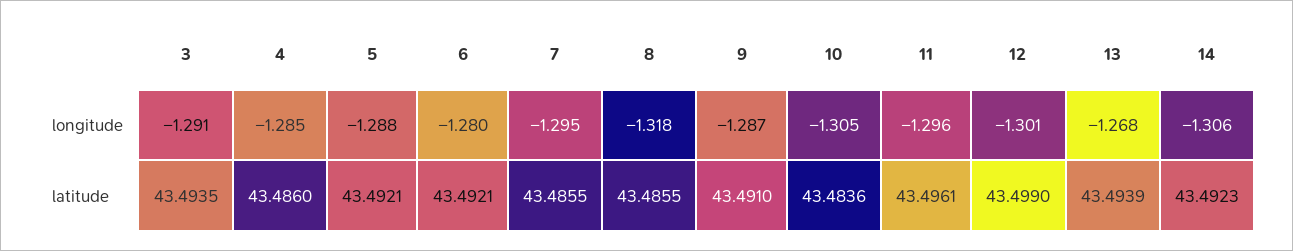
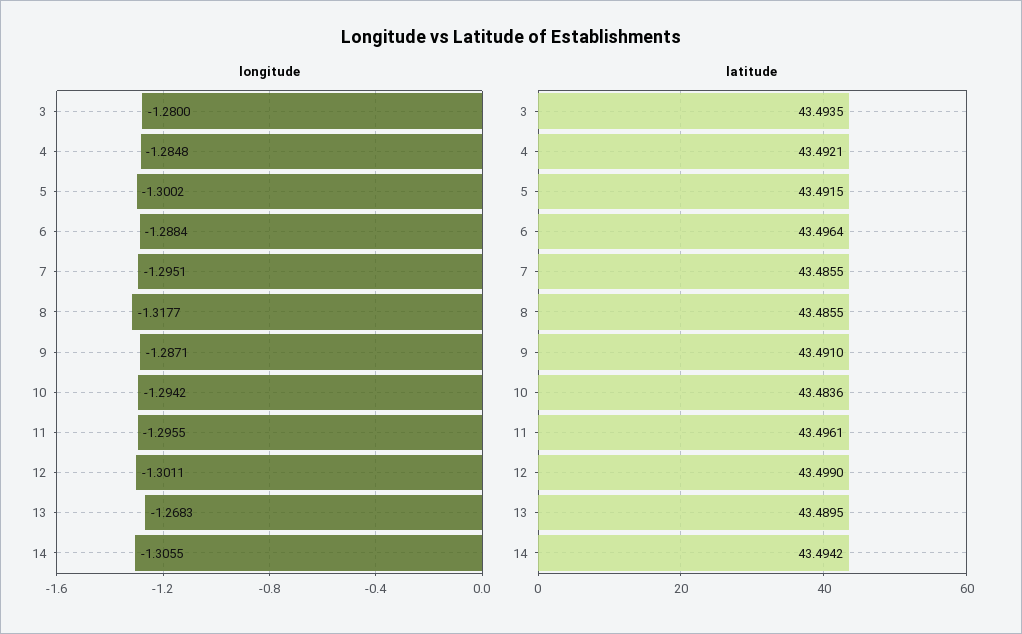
longitude, 3: -1.291 -> -1.28
longitude, 5: -1.288 -> -1.3002
longitude, 6: -1.28 -> -1.2884
longitude, 10: -1.305 -> -1.2942
latitude, 4: 43.486 -> 43.4921
latitude, 5: 43.4921 -> 43.4915
latitude, 6: 43.4921 -> 43.4964
latitude, 13: 43.4939 -> 43.4895
latitude, 14: 43.4923 -> 43.4942

